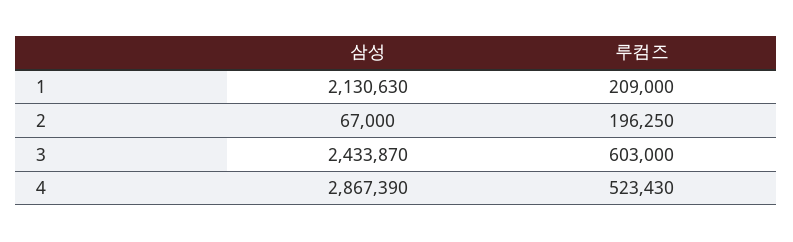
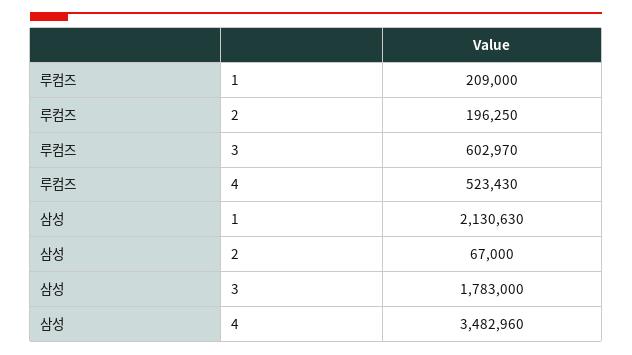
삼성, 3: 2433870 -> 1783000
루컴즈, 3: 603000 -> 602970
삼성, 4: 2867390 -> 3482960

